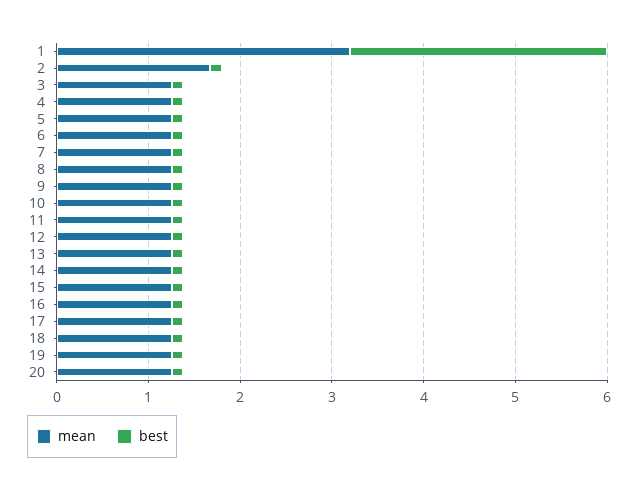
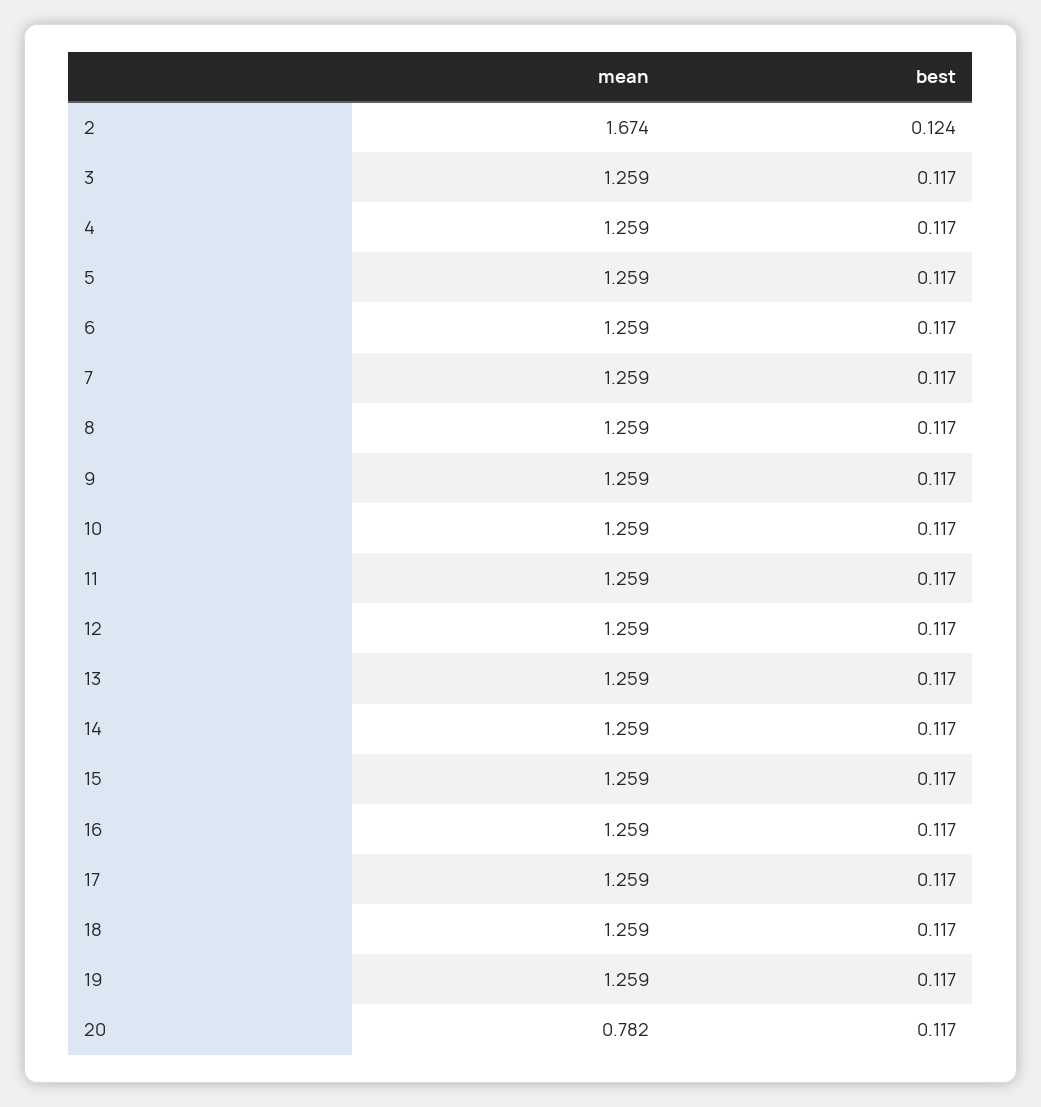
mean, 1: 3.2 -> none
best, 1: 2.8 -> none
mean, 20: 1.2 -> 0.782

